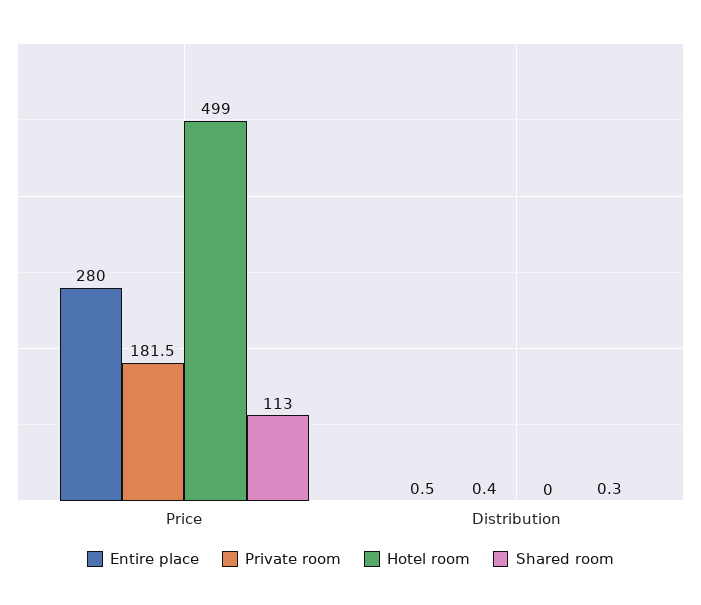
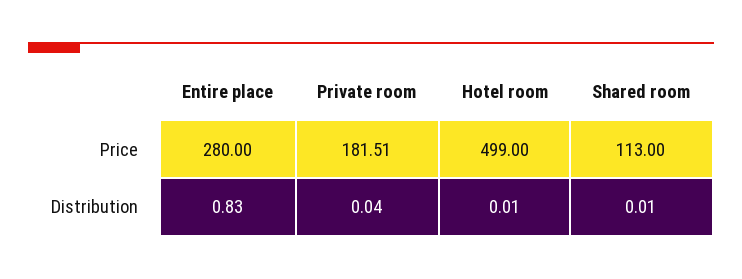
Entire place, Distribution: 0.5 -> 0.83
Private room, Distribution: 0.4 -> 0.04
Shared room, Distribution: 0.3 -> 0.01

